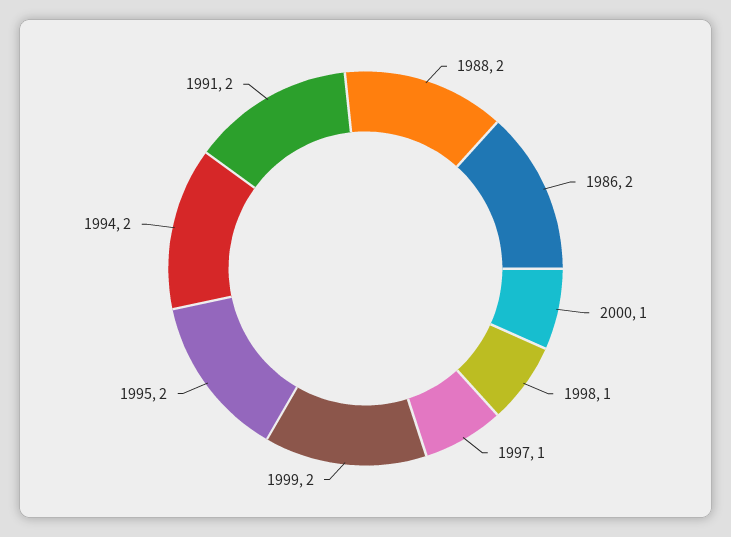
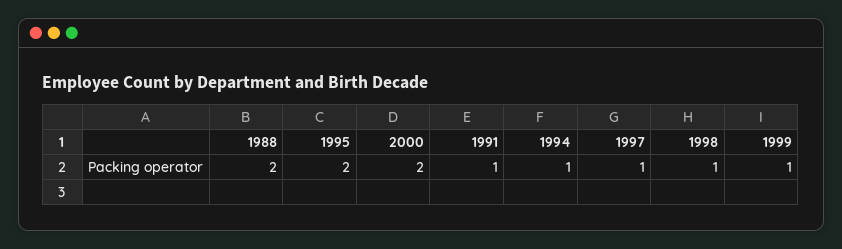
1986: 2 -> none
2000: 1 -> 2
1999: 2 -> 1
1994: 2 -> 1
1991: 2 -> 1

